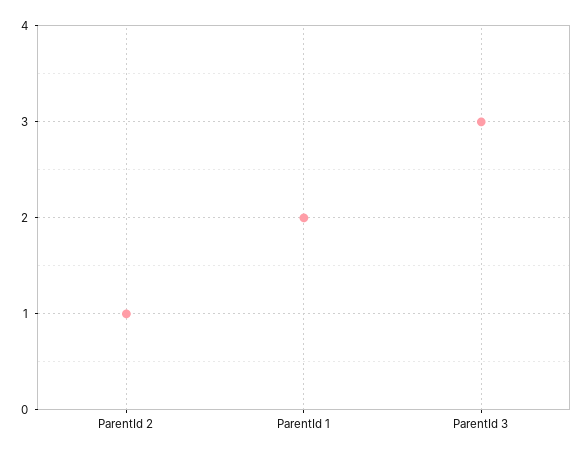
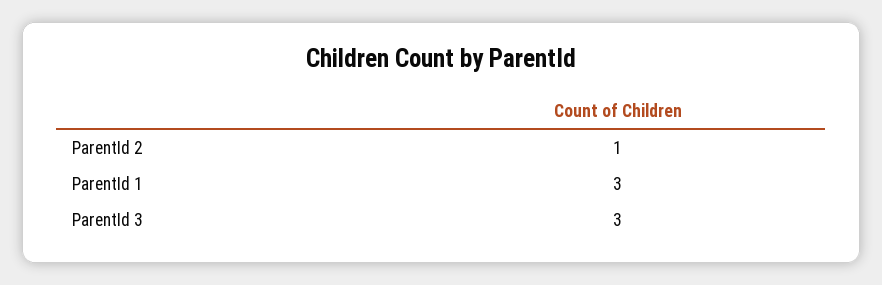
ParentId 1: 2 -> 3

